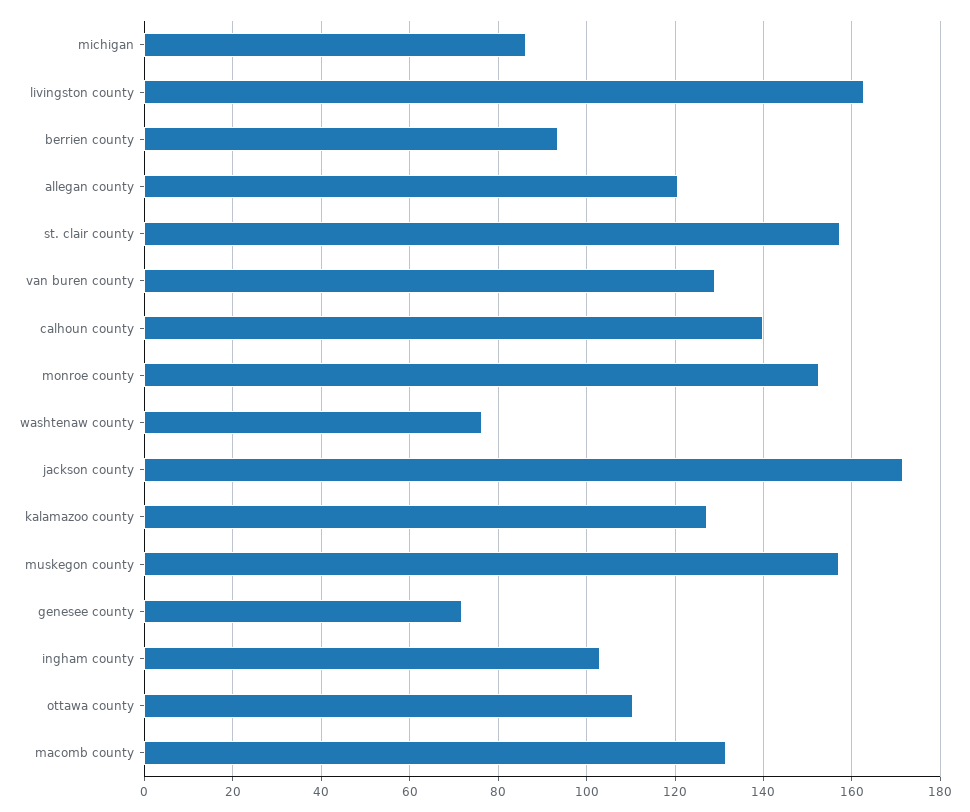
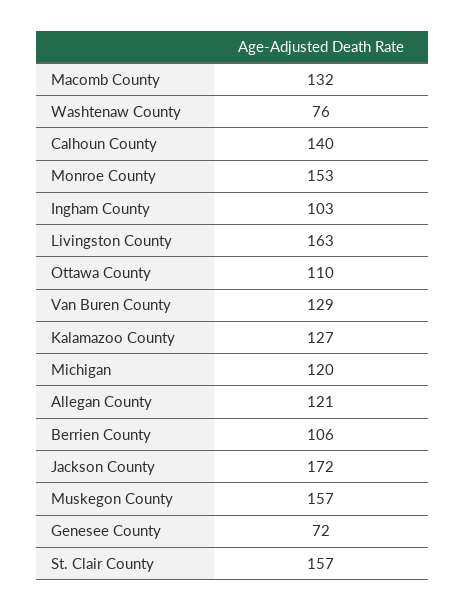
michigan: 86 -> 120
berrien county: 94 -> 106

